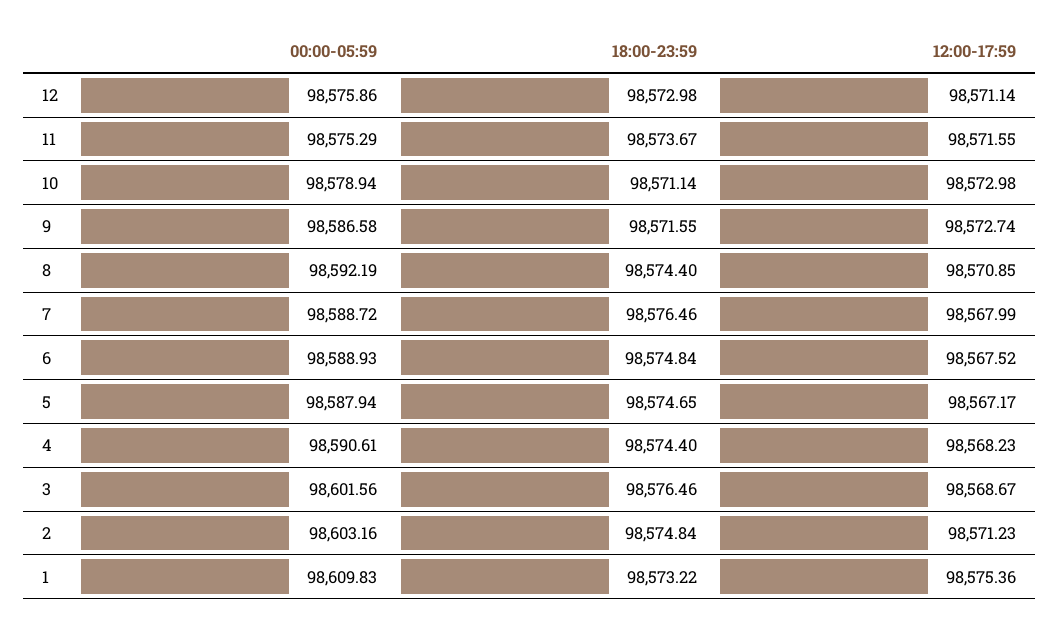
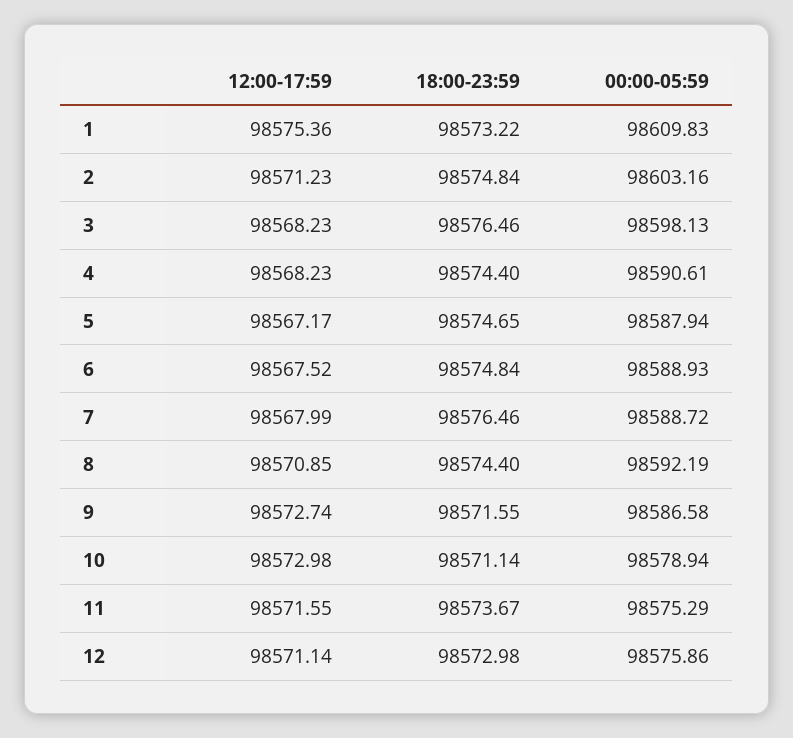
00:00-05:59, 3: 98601.56 -> 98598.13
12:00-17:59, 3: 98568.67 -> 98568.23

